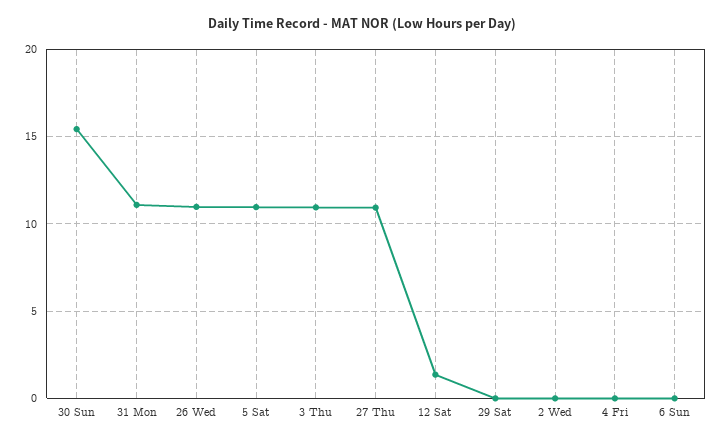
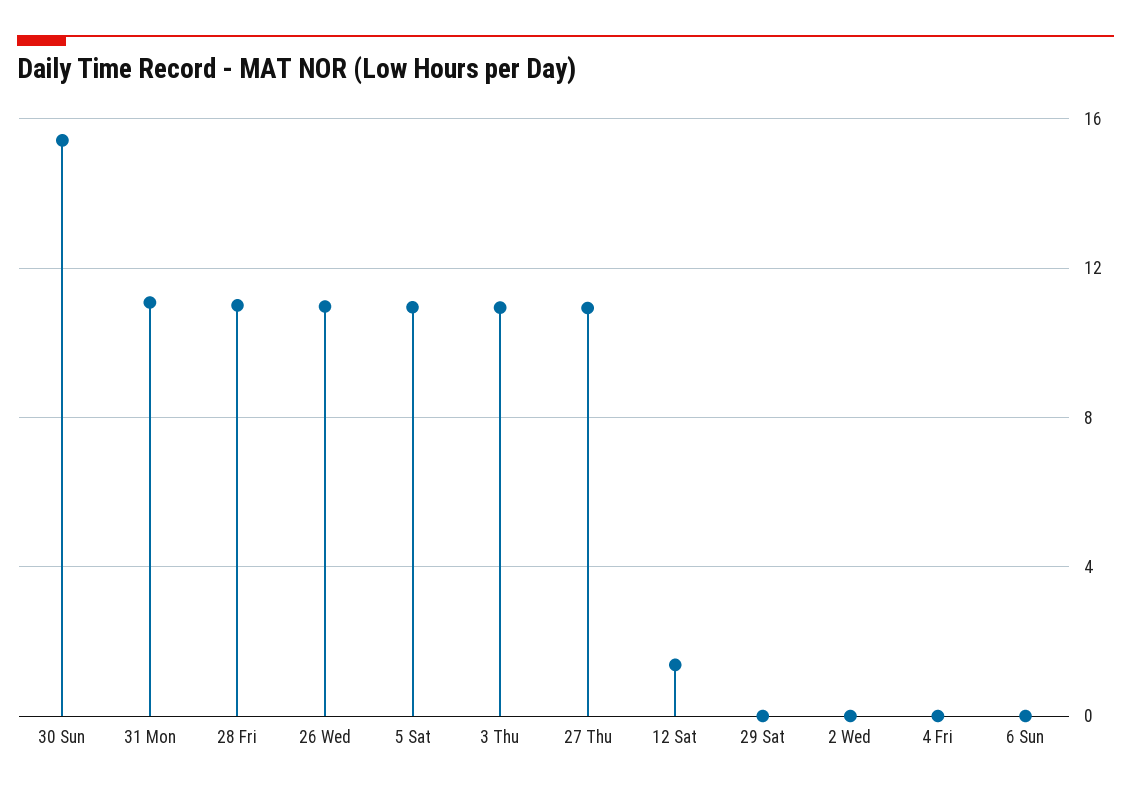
28 Fri: none -> 11

